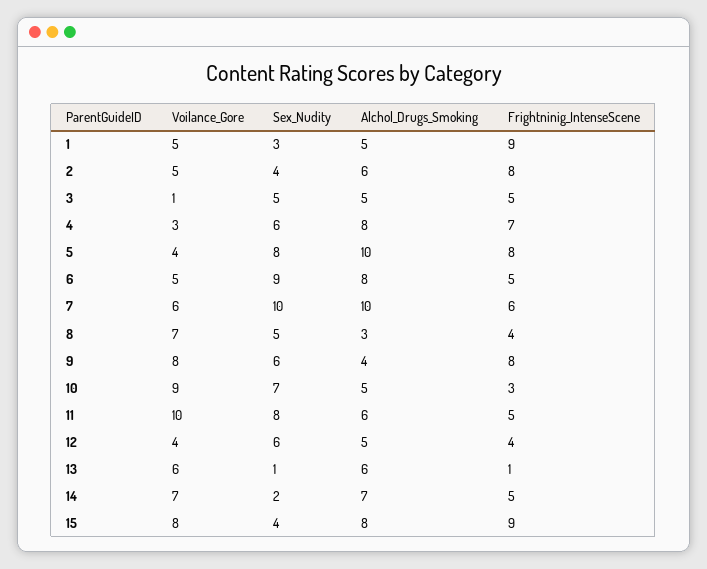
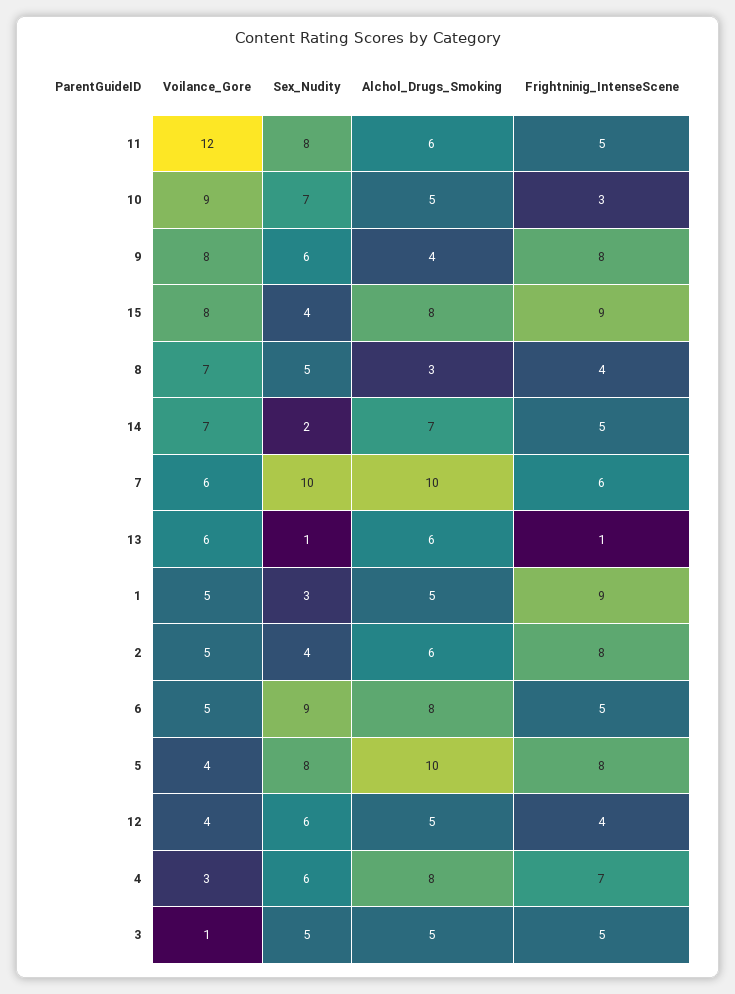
Voilance_Gore, 11: 10 -> 12

